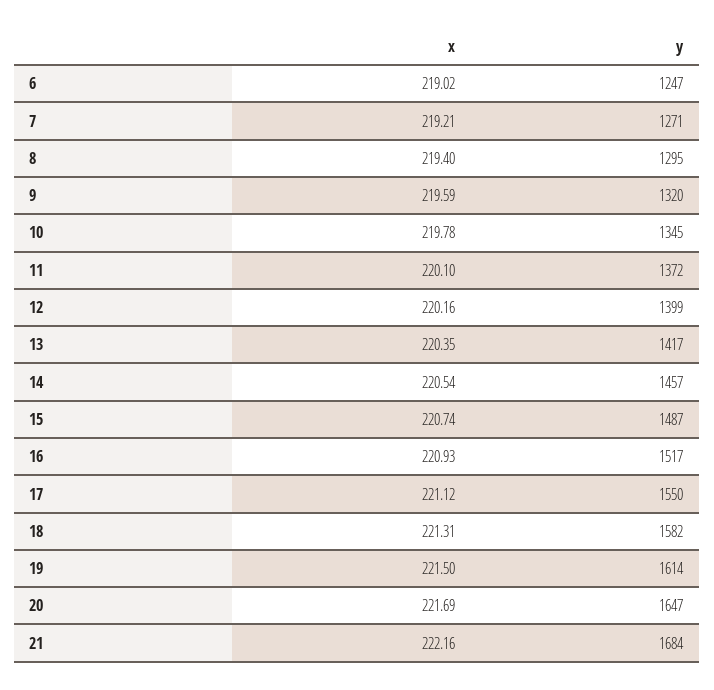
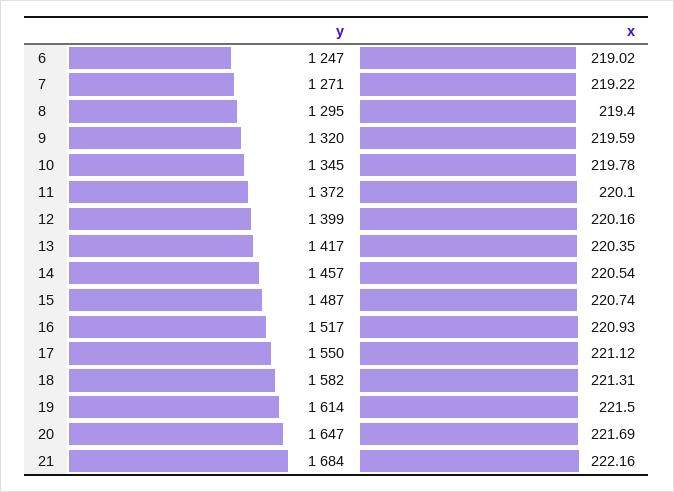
x, 7: 219.21 -> 219.22

